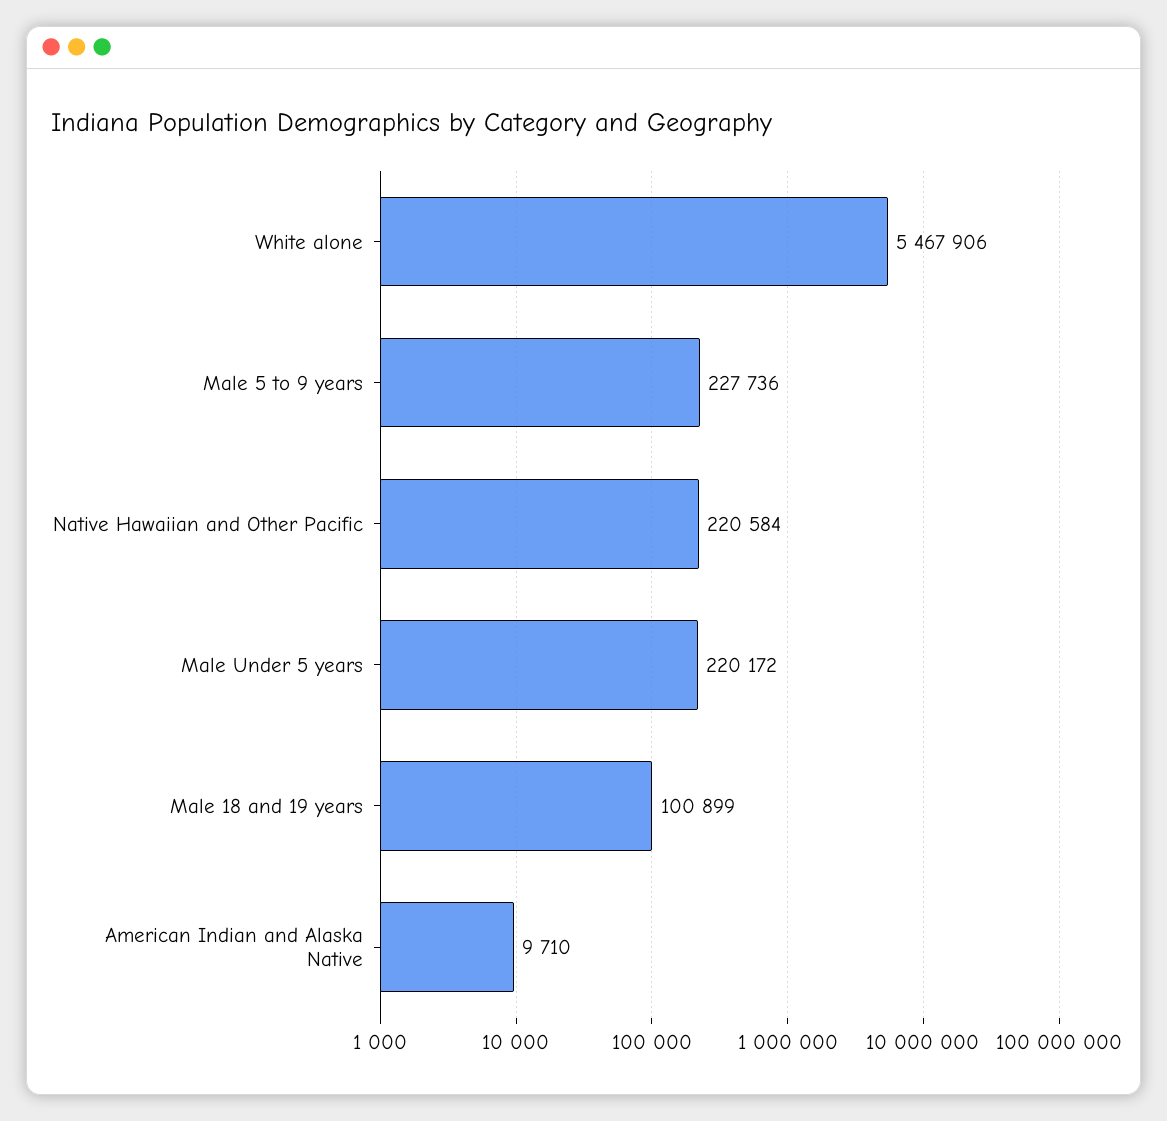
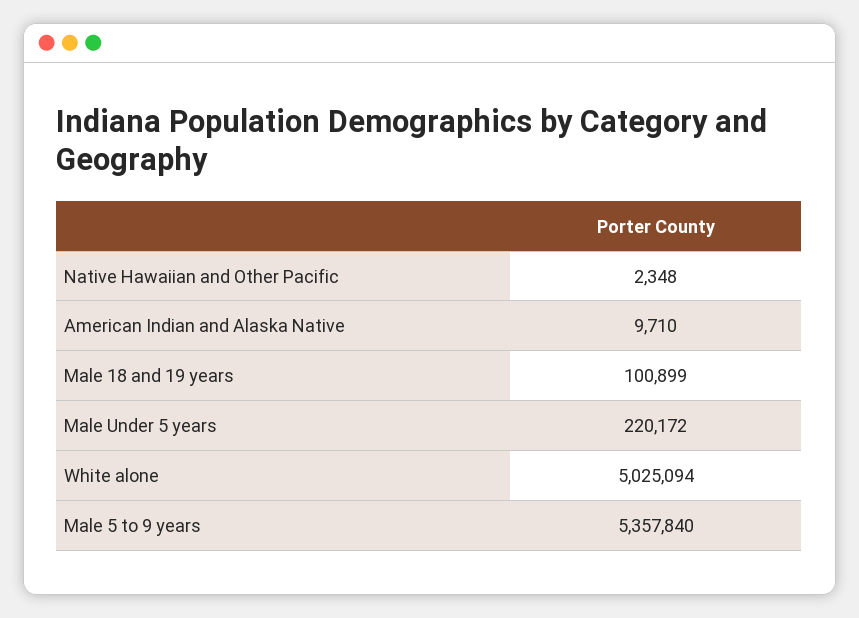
White alone: 5467906 -> 5025094
Male 5 to 9 years: 227736 -> 5357840
Native Hawaiian and Other Pacific: 220584 -> 2348

